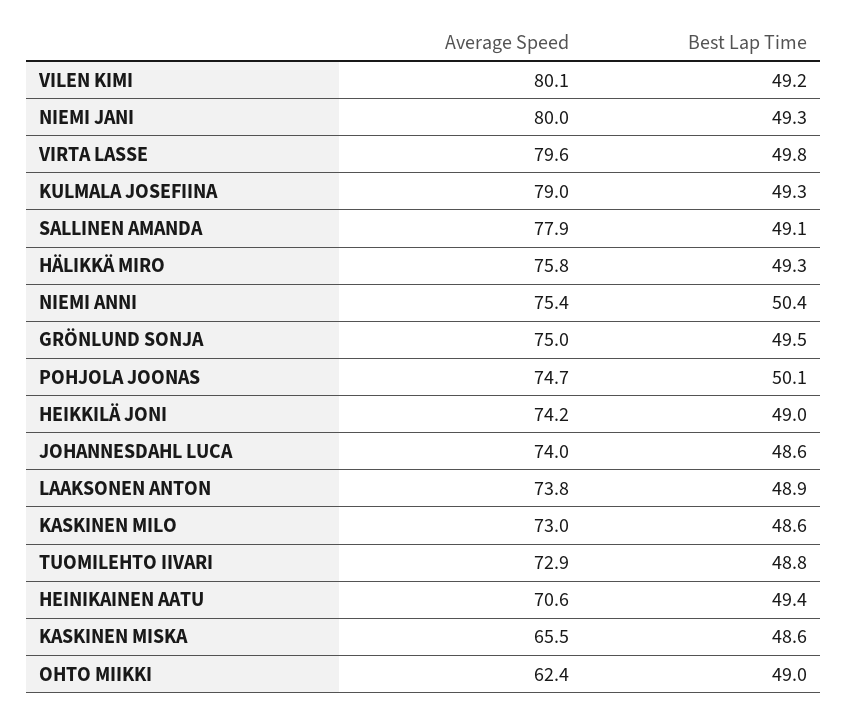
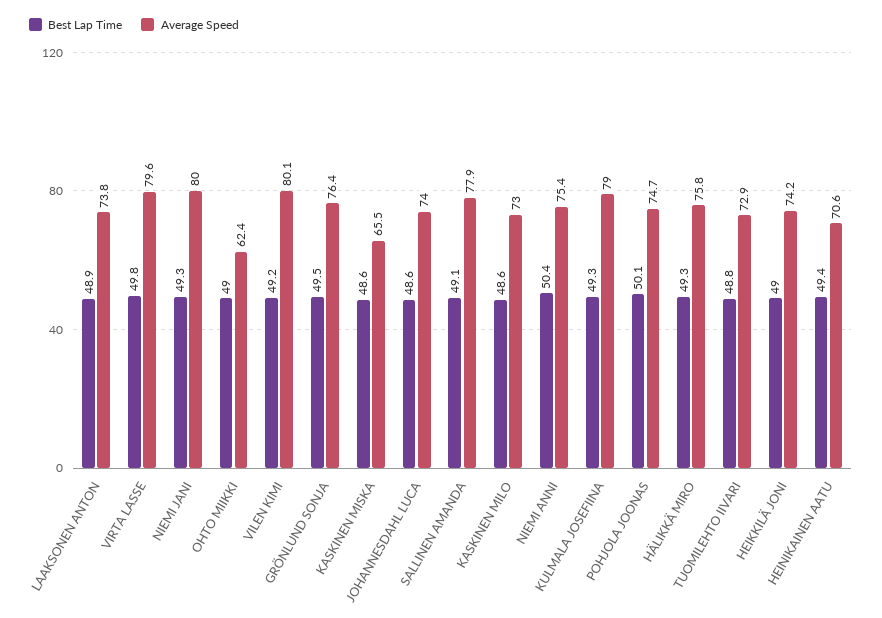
Average Speed, GRÖNLUND SONJA: 75 -> 76.4

